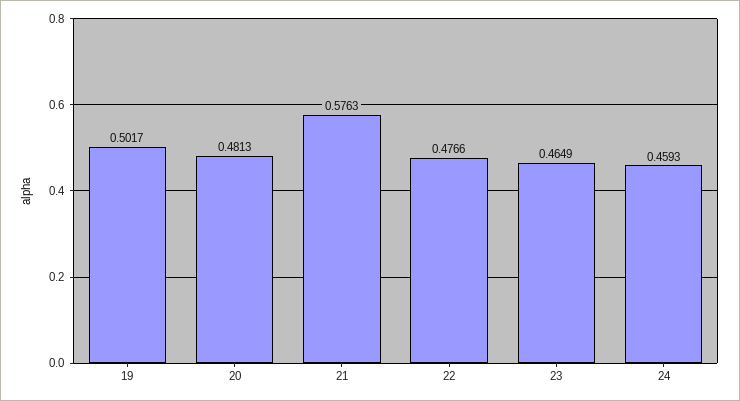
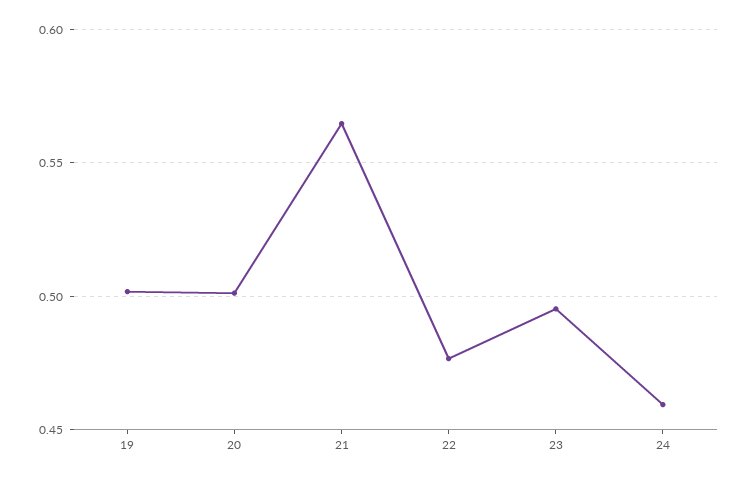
20: 0.4813 -> 0.5
21: 0.5763 -> 0.565
23: 0.4649 -> 0.495

